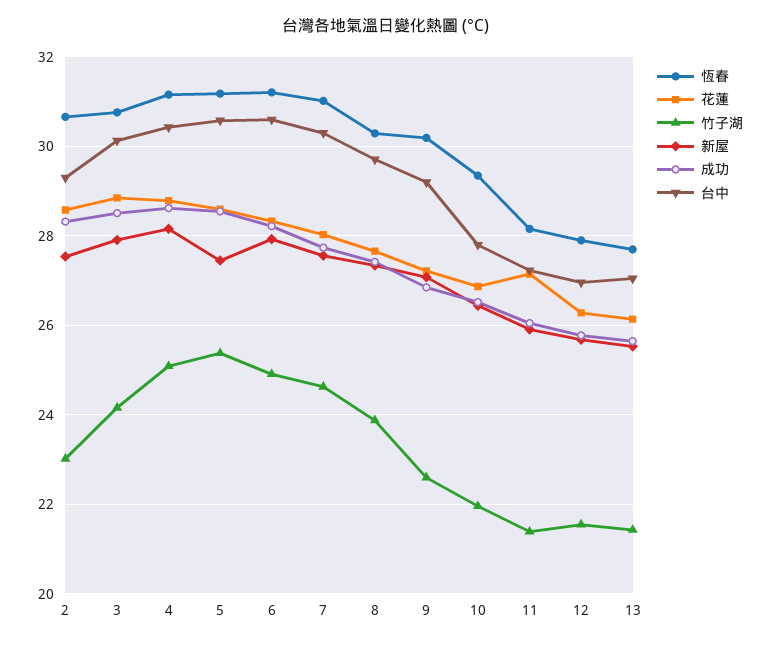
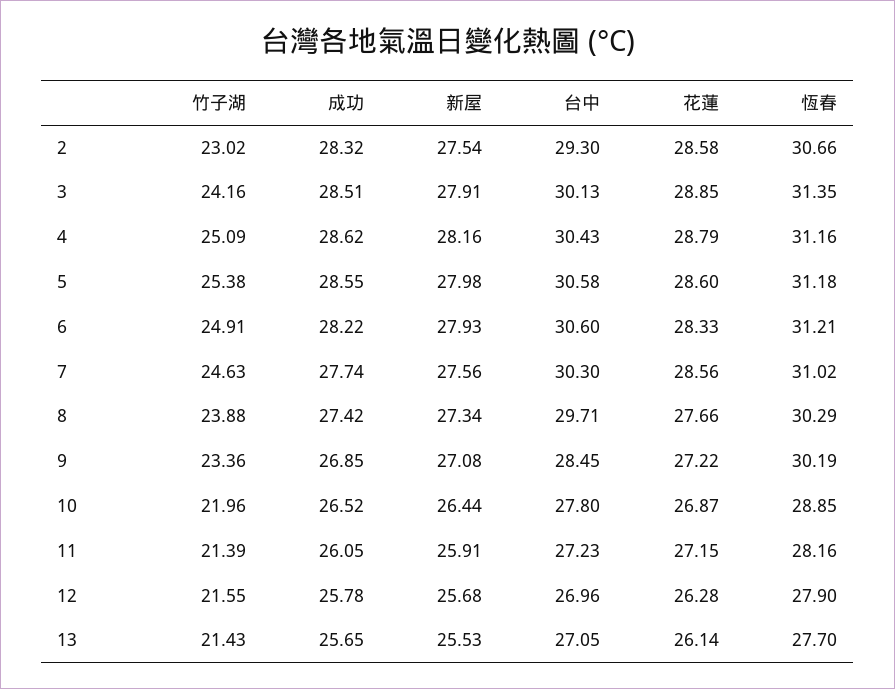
恆春, 3: 30.8 -> 31.35
新屋, 5: 27.4 -> 27.98
花蓮, 7: 28 -> 28.56
竹子湖, 9: 22.6 -> 23.36
台中, 9: 29.2 -> 28.45
恆春, 10: 29.4 -> 28.85

